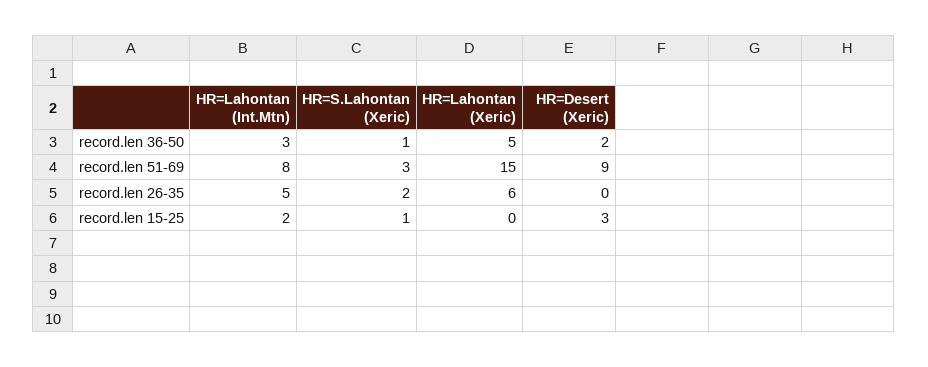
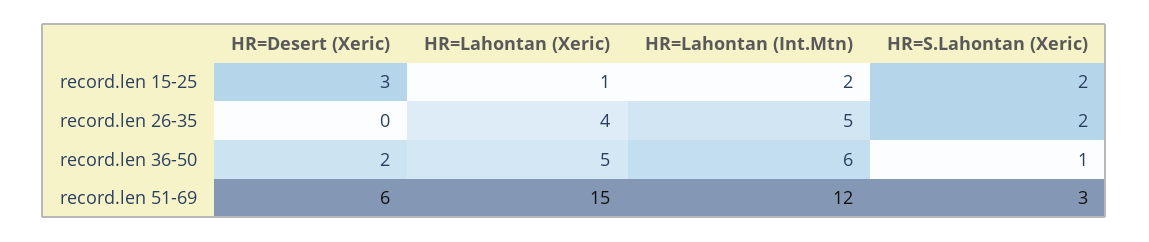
HR=Lahontan (Int.Mtn), record.len 36-50: 3 -> 6
HR=Lahontan (Int.Mtn), record.len 51-69: 8 -> 12
HR=Desert (Xeric), record.len 51-69: 9 -> 6
HR=Lahontan (Xeric), record.len 26-35: 6 -> 4
HR=S.Lahontan (Xeric), record.len 15-25: 1 -> 2
HR=Lahontan (Xeric), record.len 15-25: 0 -> 1

